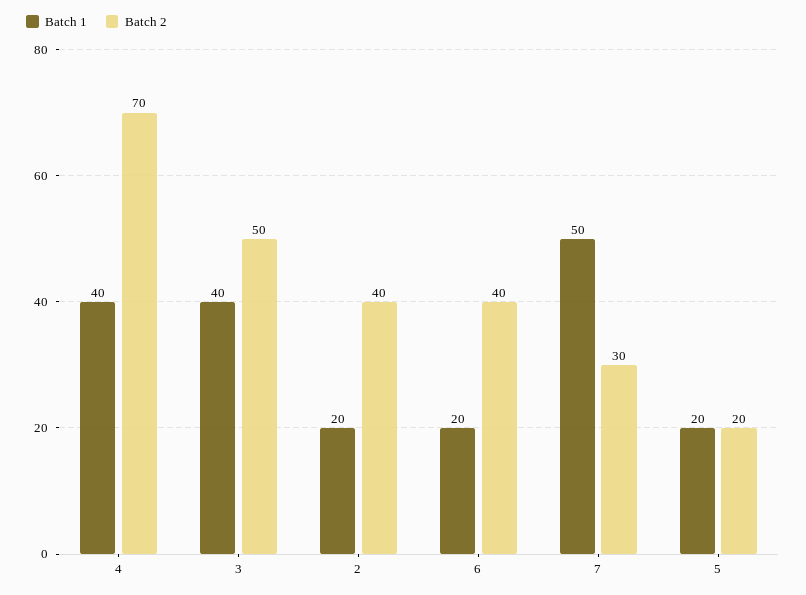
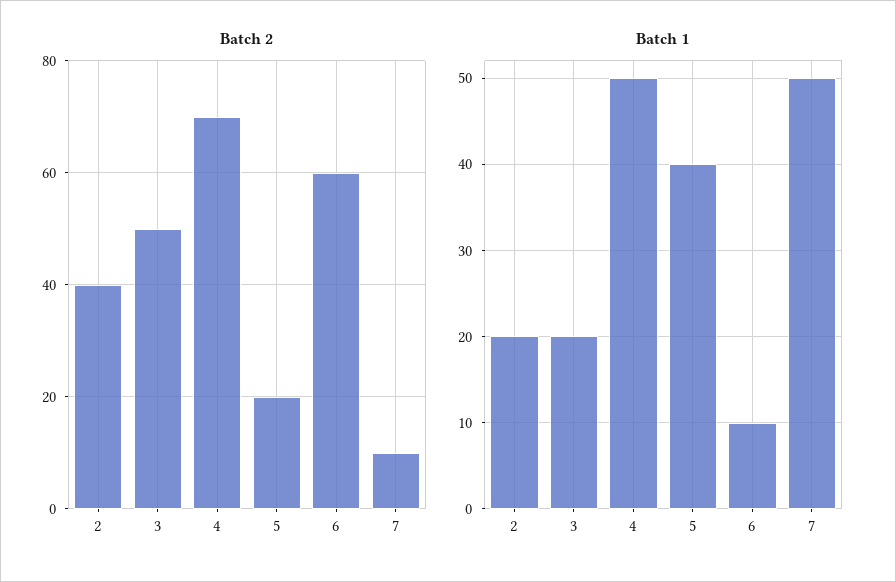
Batch 1, 4: 40 -> 50
Batch 1, 3: 40 -> 20
Batch 1, 6: 20 -> 10
Batch 2, 6: 40 -> 60
Batch 2, 7: 30 -> 10
Batch 1, 5: 20 -> 40

